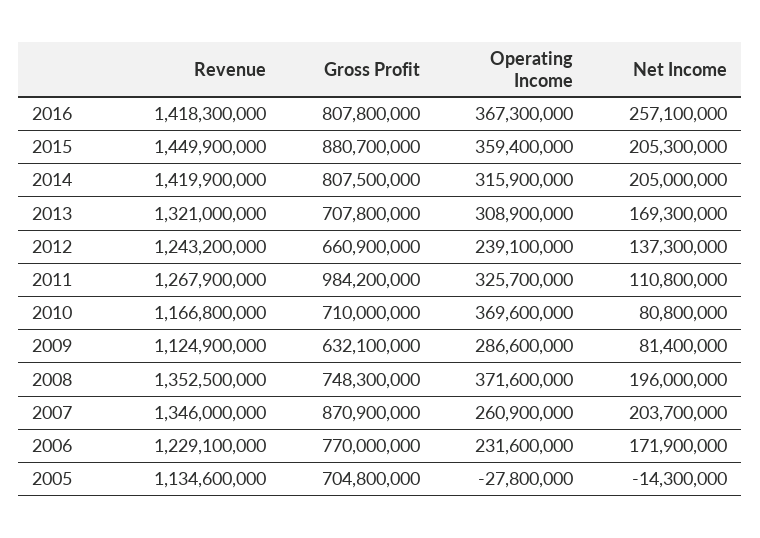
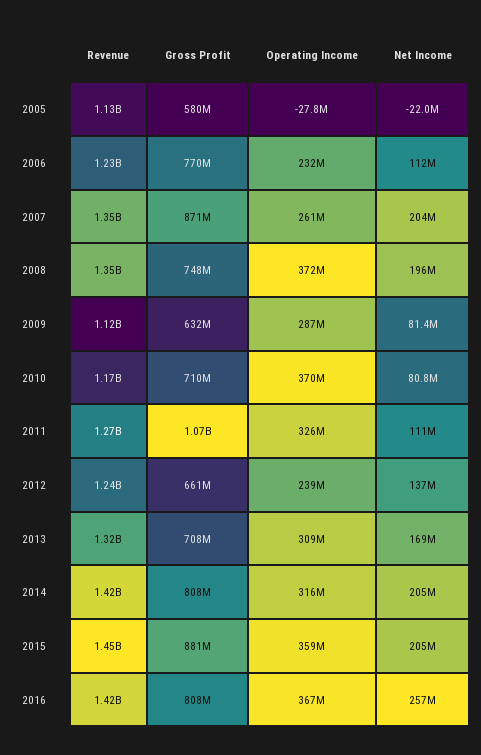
Gross Profit, 2011: 984200000 -> 1070000000
Net Income, 2006: 171900000 -> 112000000
Gross Profit, 2005: 704800000 -> 580000000
Net Income, 2005: -14300000 -> -22000000

